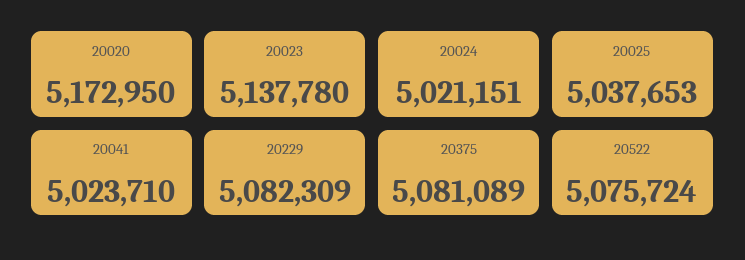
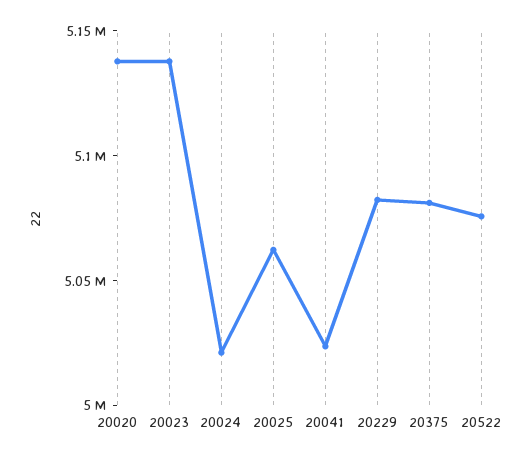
20020: 5172950 -> 5140000
20025: 5037653 -> 5060000

